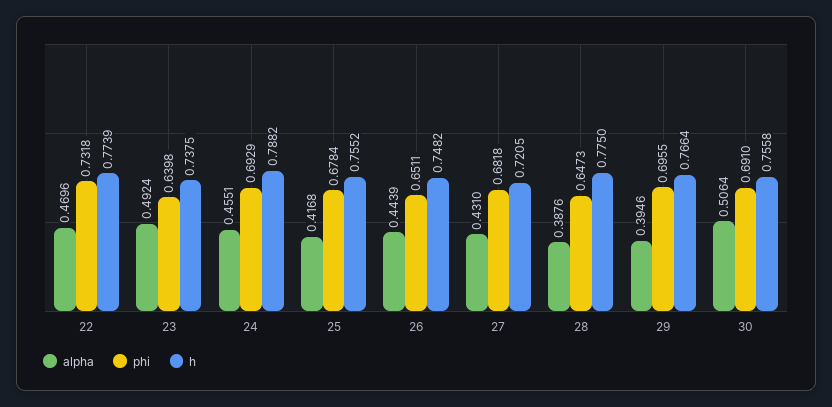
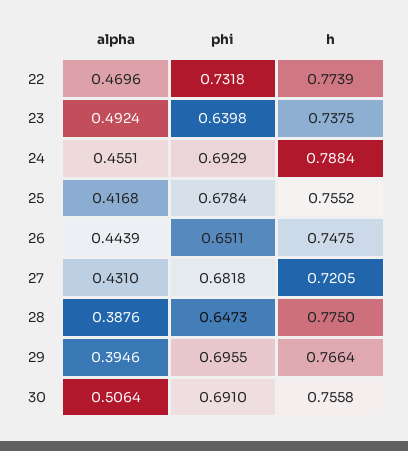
h, 24: 0.7882 -> 0.7884
h, 26: 0.7482 -> 0.7475

